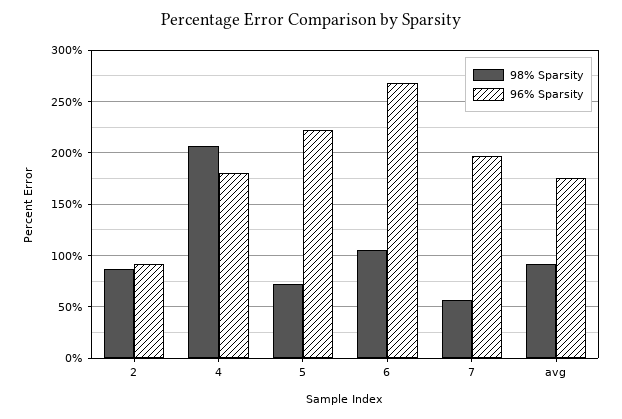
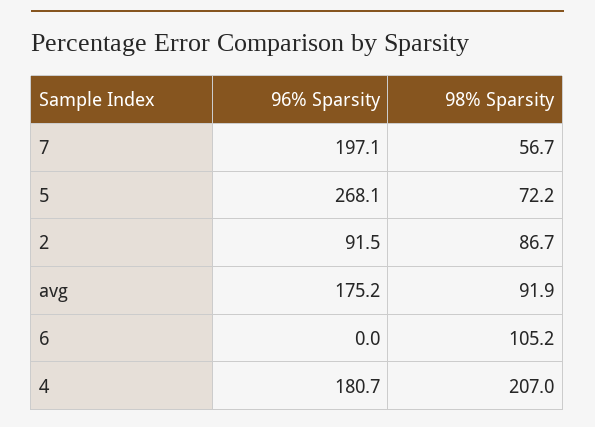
96% Sparsity, 5: 220 -> 268.1
96% Sparsity, 6: 270 -> 0

